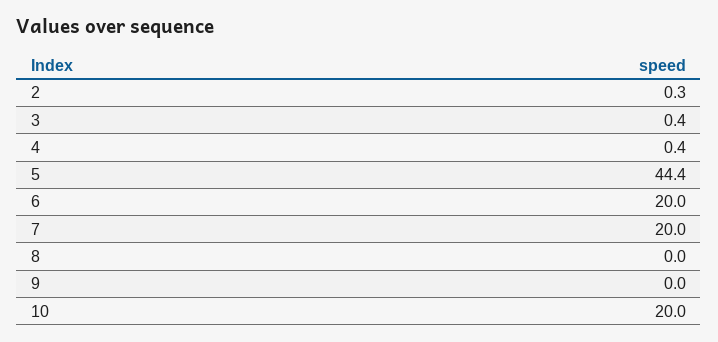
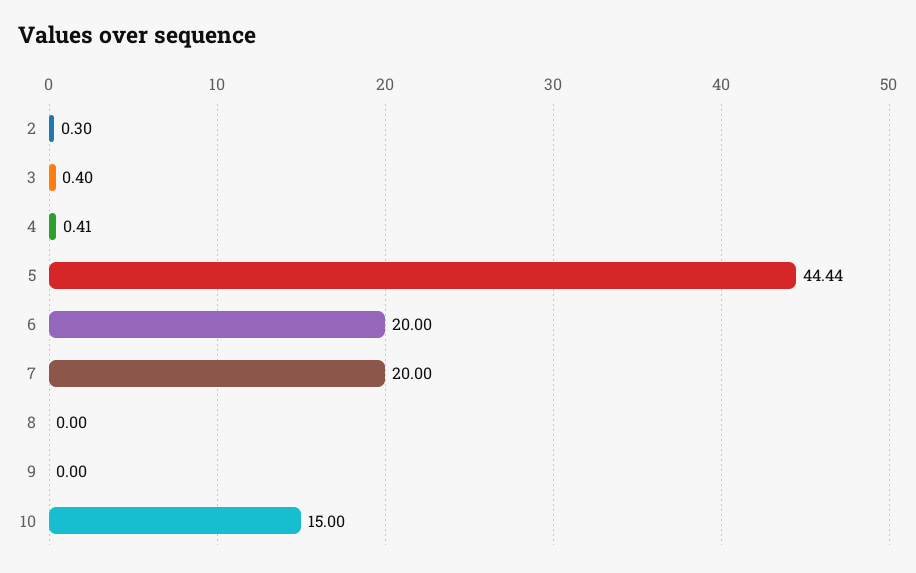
10: 20 -> 15

